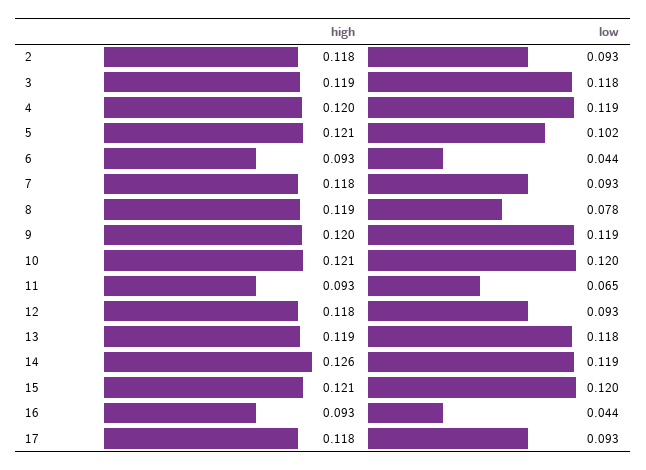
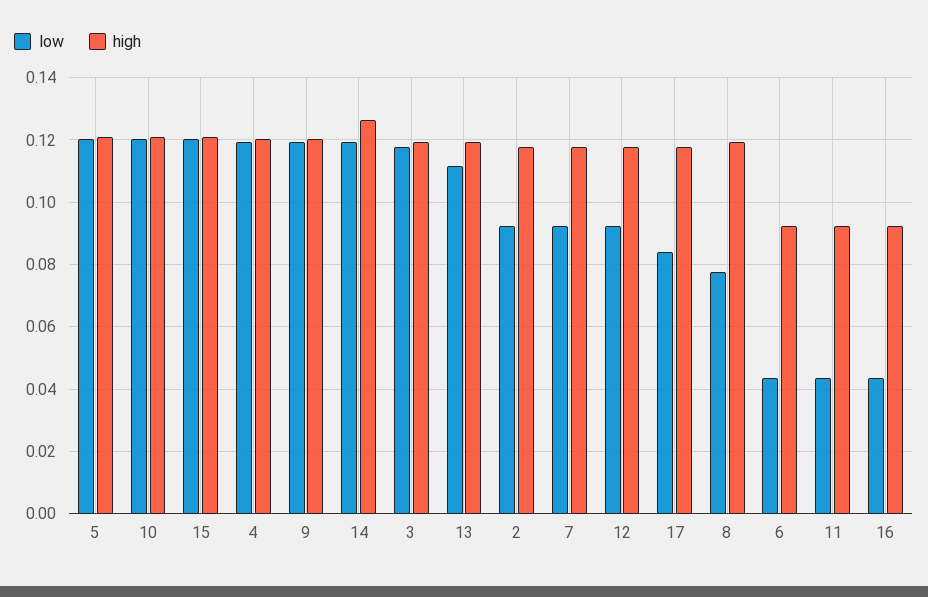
low, 5: 0.102 -> 0.12
low, 11: 0.065 -> 0.044
low, 13: 0.118 -> 0.112
low, 17: 0.093 -> 0.084

